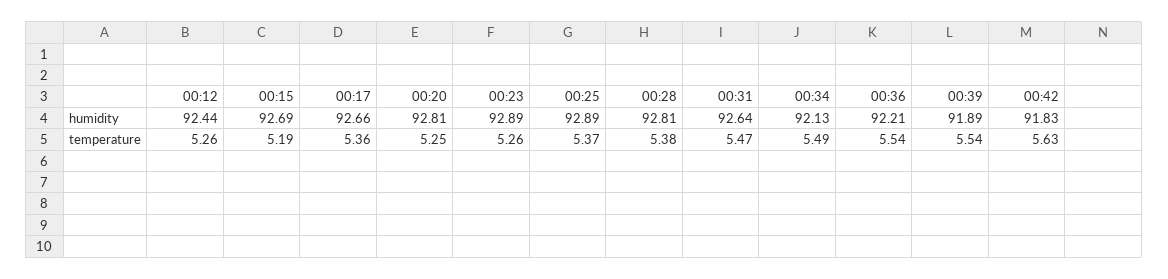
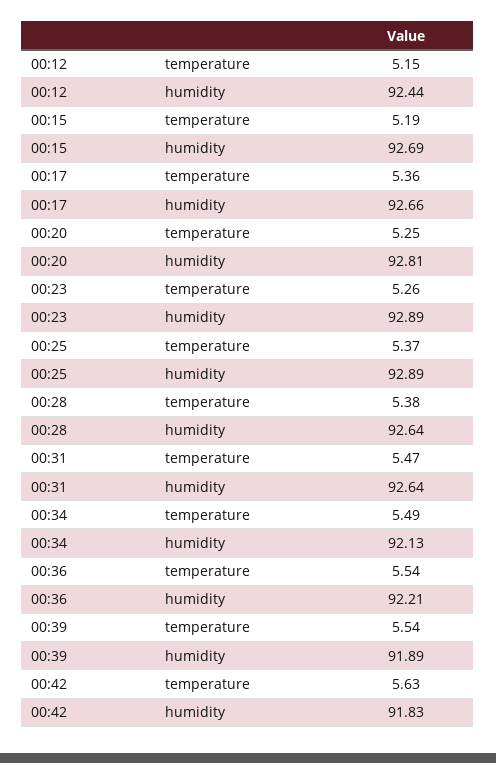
00:28, humidity: 92.81 -> 92.64
00:12, temperature: 5.26 -> 5.15

